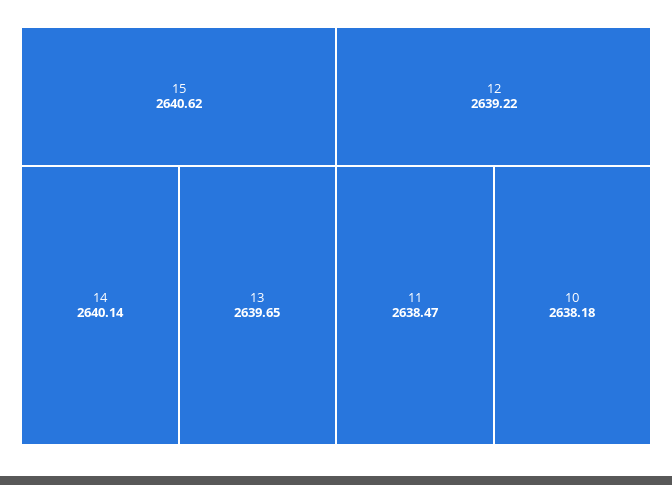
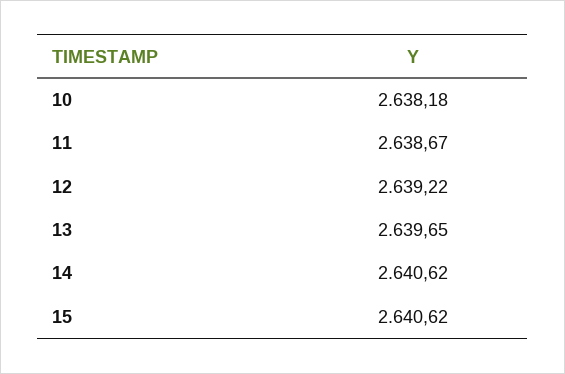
14: 2640.14 -> 2640.62
11: 2638.47 -> 2638.67

